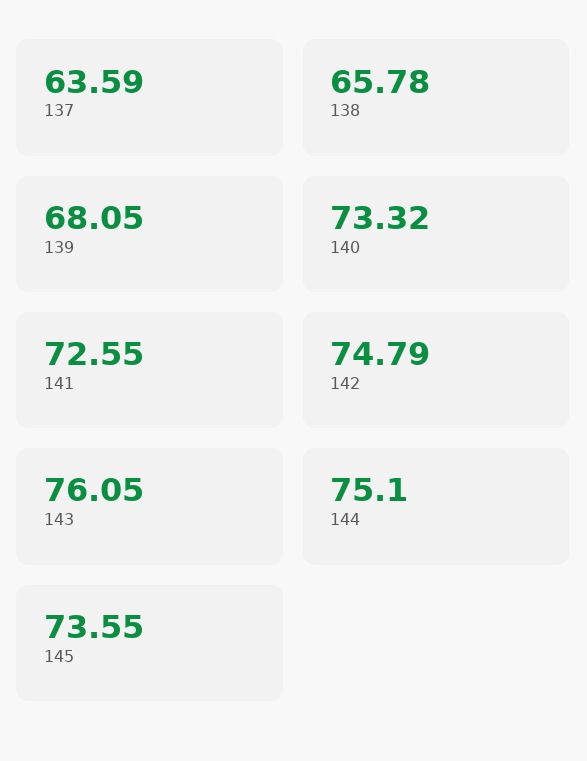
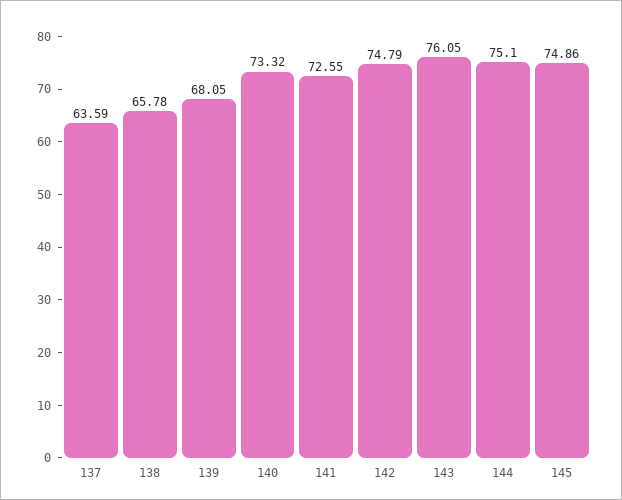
145: 73.55 -> 74.86

